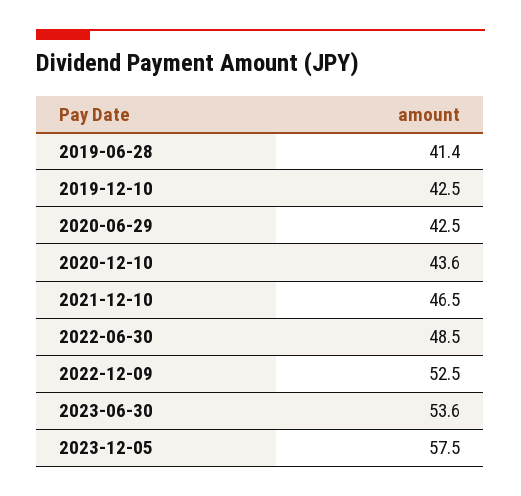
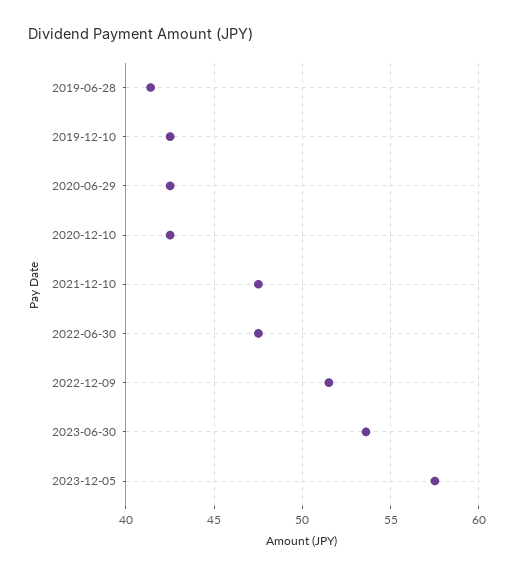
2020-12-10: 43.6 -> 42.5
2021-12-10: 46.5 -> 47.5
2022-06-30: 48.5 -> 47.5
2022-12-09: 52.5 -> 51.5

